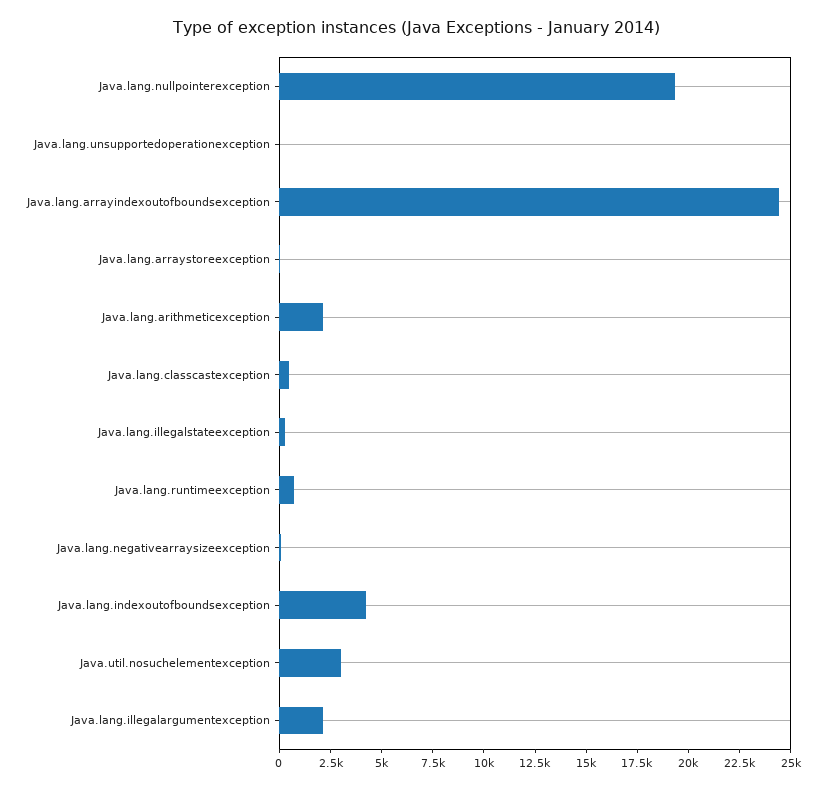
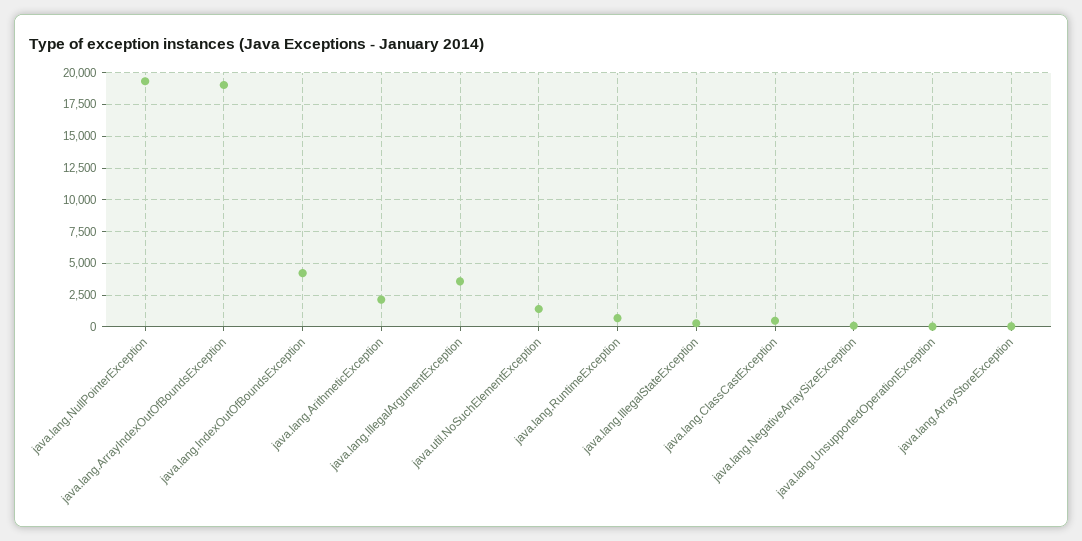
Java.lang.arrayindexoutofboundsexception: 24500 -> 19000
Java.util.nosuchelementexception: 3000 -> 1500
Java.lang.illegalargumentexception: 2000 -> 3500

